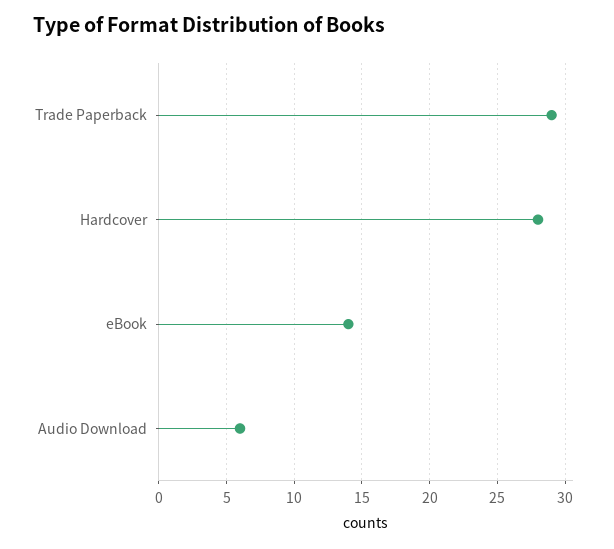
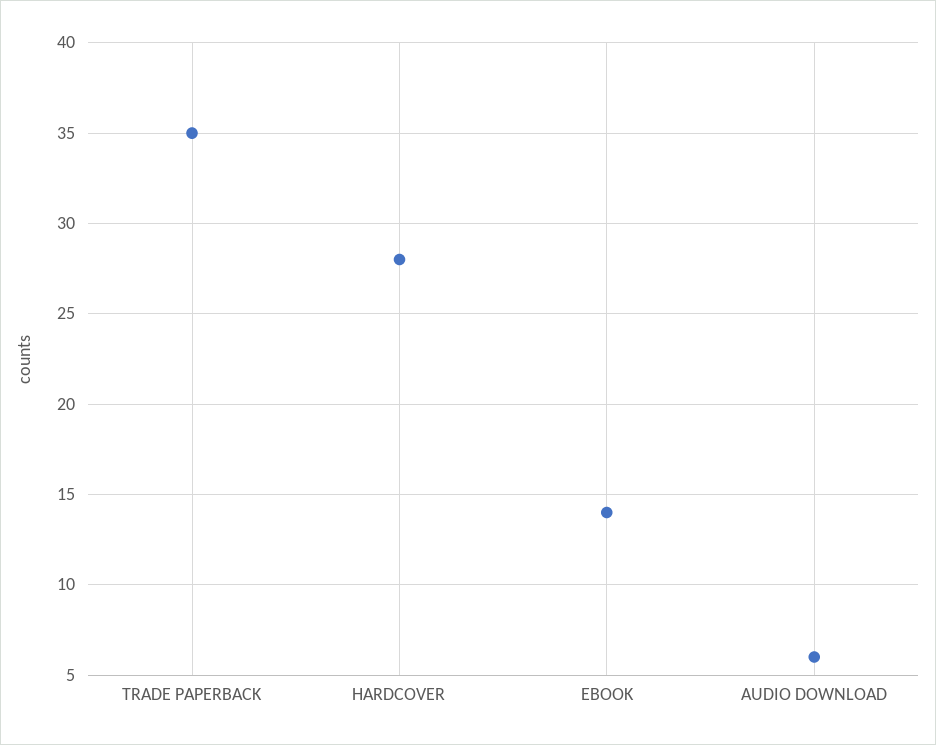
Trade Paperback: 29 -> 35

